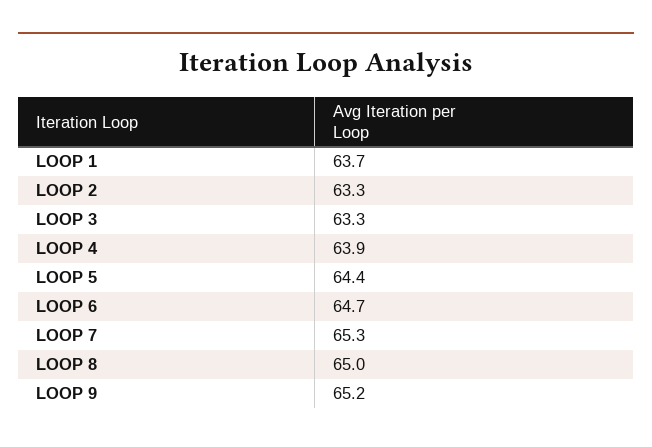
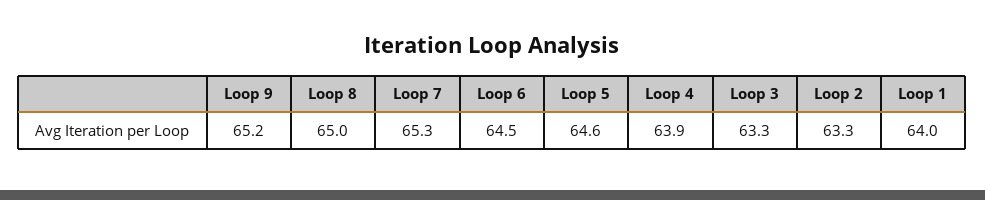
LOOP 1: 63.7 -> 64
LOOP 5: 64.4 -> 64.6
LOOP 6: 64.7 -> 64.5

